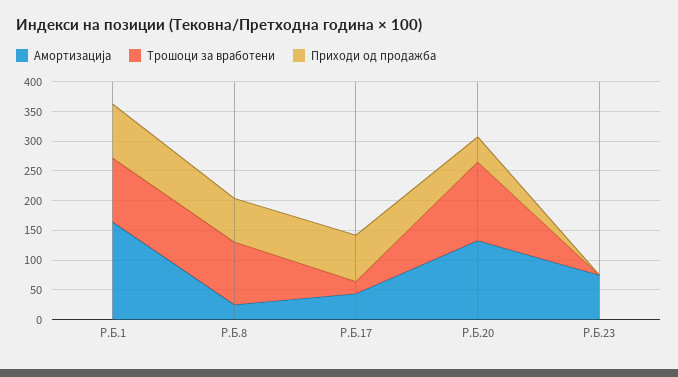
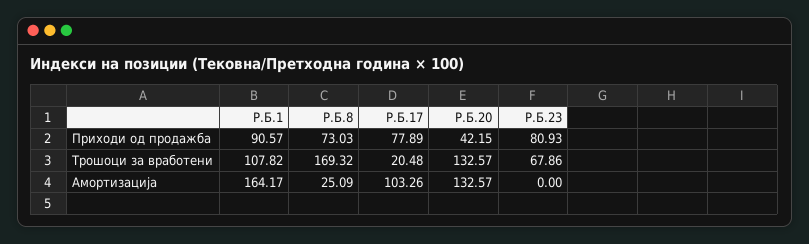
Трошоци за вработени, Р.Б.8: 100 -> 169.32
Амортизација, Р.Б.17: 50 -> 103.26
Амортизација, Р.Б.23: 75 -> 0
Трошоци за вработени, Р.Б.23: 0 -> 67.86
Приходи од продажба, Р.Б.23: 0 -> 80.93

